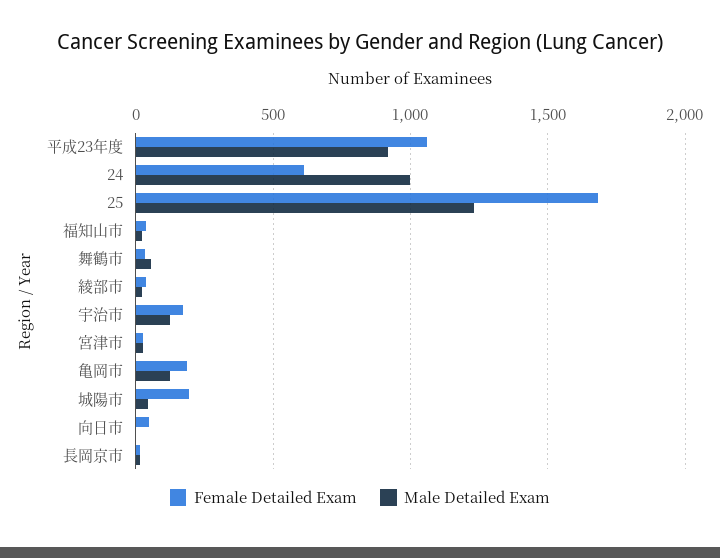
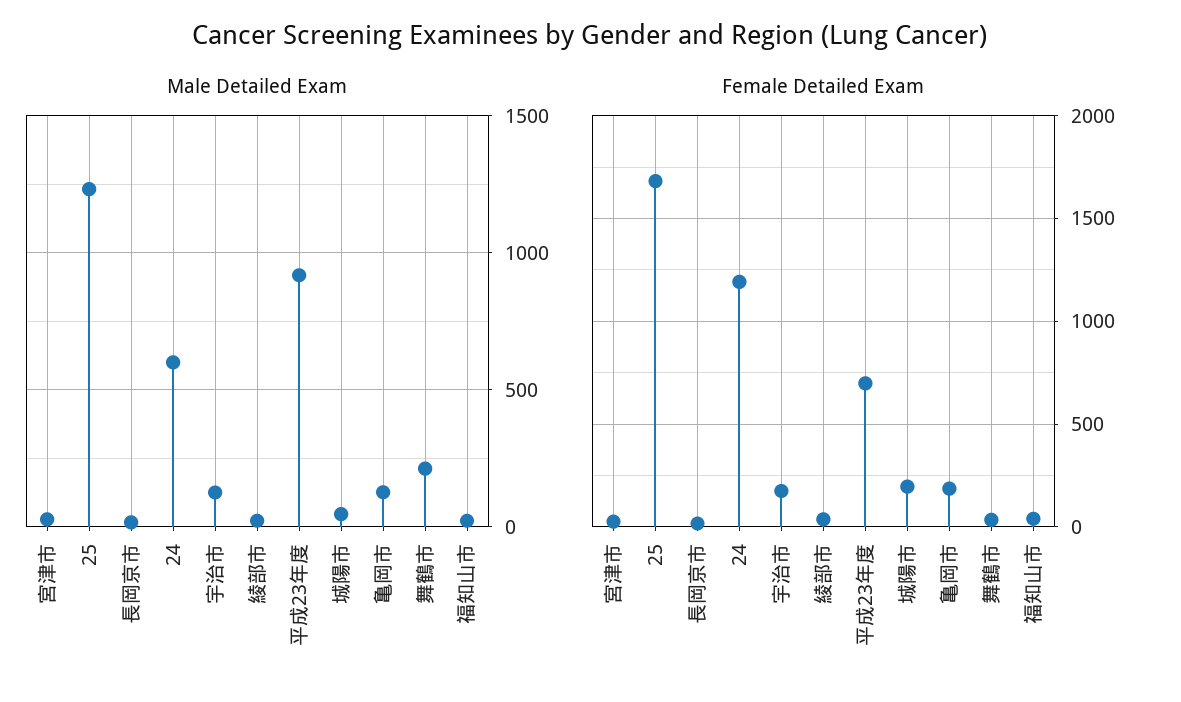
Female Detailed Exam, 平成23年度: 1050 -> 700
Female Detailed Exam, 24: 600 -> 1200
Male Detailed Exam, 24: 1000 -> 600
Male Detailed Exam, 舞鶴市: 50 -> 200
Female Detailed Exam, 向日市: 50 -> none
Male Detailed Exam, 向日市: 0 -> none

